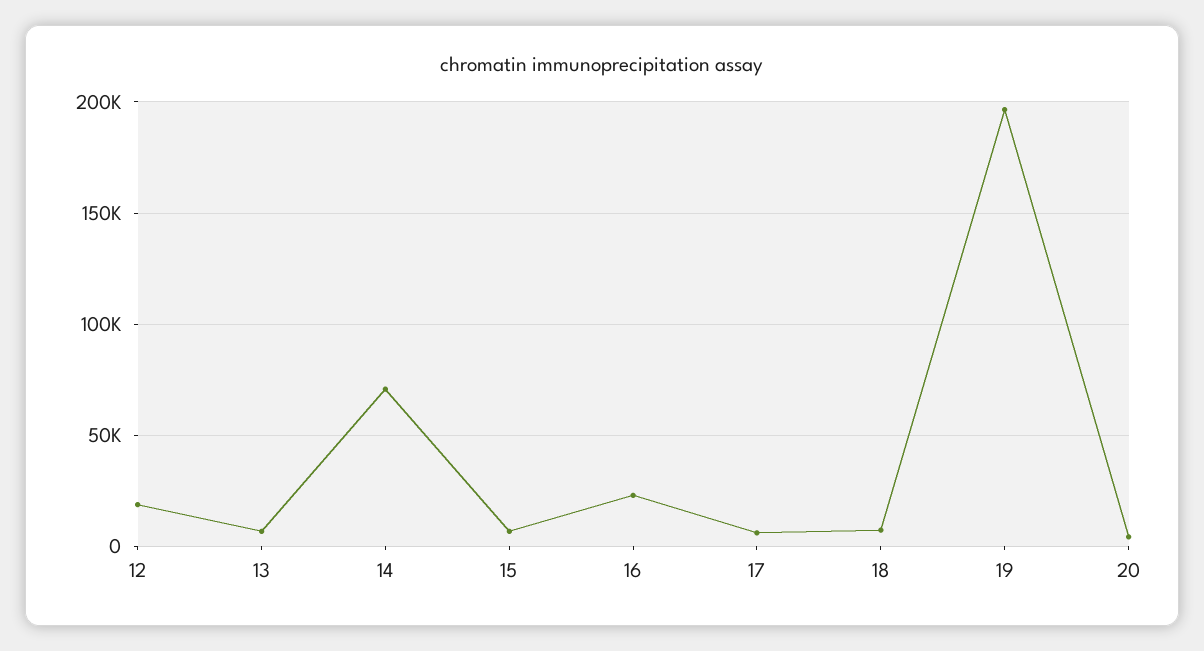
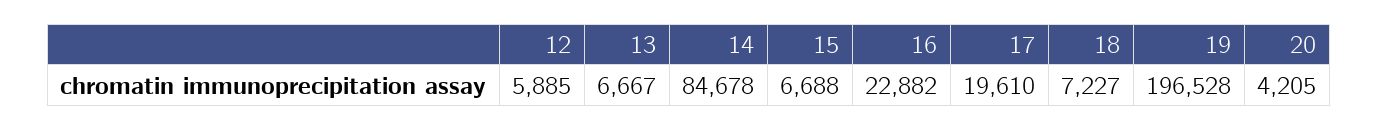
12: 20000 -> 5885
14: 70000 -> 84678
17: 5000 -> 19610

